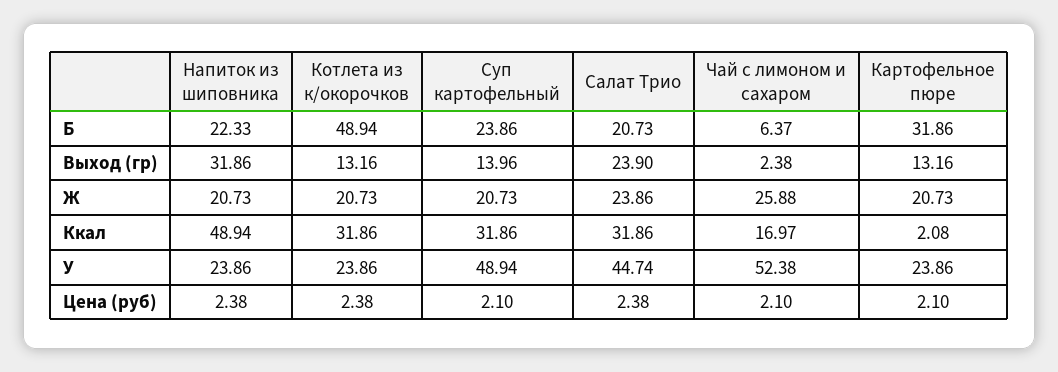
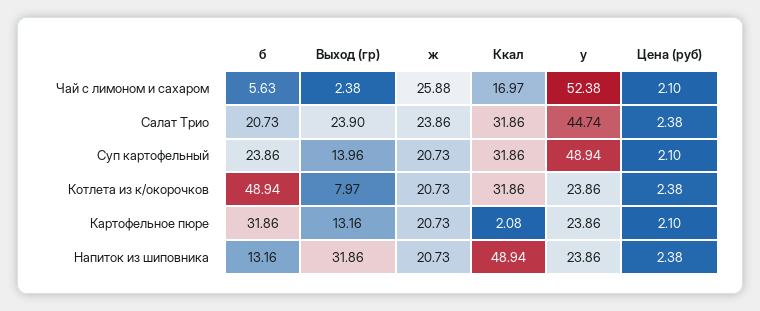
Напиток из шиповника, Б: 22.33 -> 13.16
Чай с лимоном и сахаром, Б: 6.37 -> 5.63
Котлета из к/окорочков, Выход (гр): 13.16 -> 7.97

